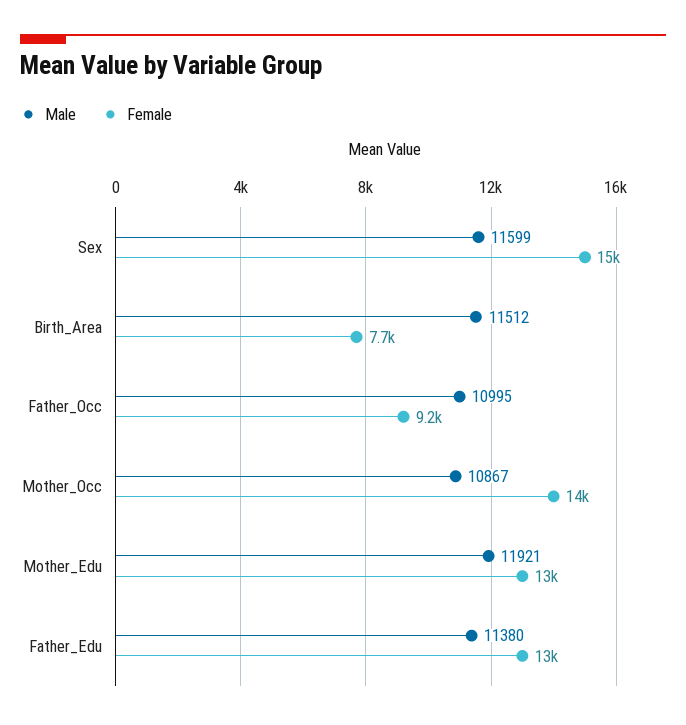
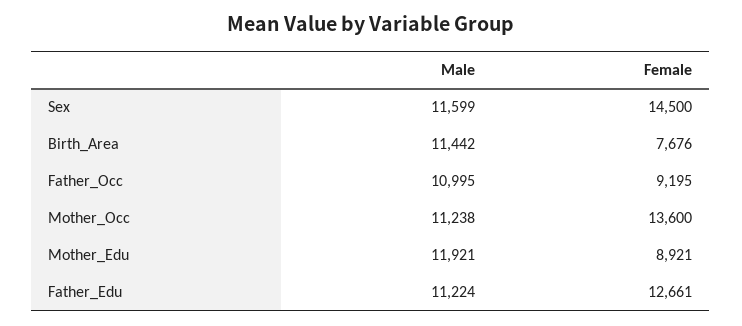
Male, Birth_Area: 11512 -> 11442
Male, Mother_Occ: 10867 -> 11238
Female, Mother_Edu: 13000 -> 8921
Male, Father_Edu: 11380 -> 11224

